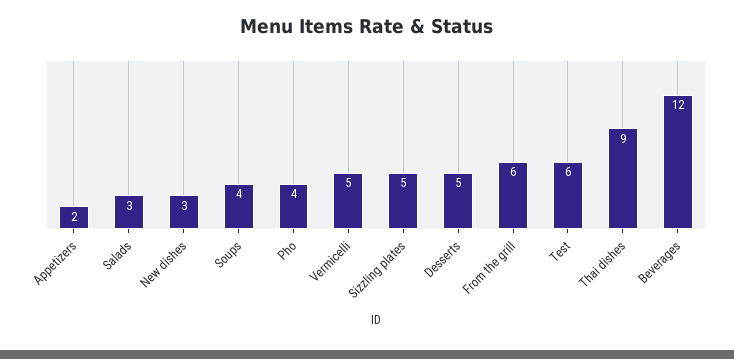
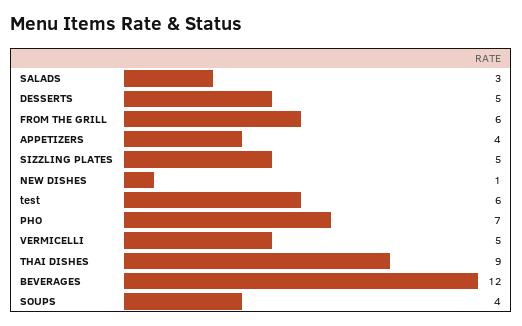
Appetizers: 2 -> 4
New dishes: 3 -> 1
Pho: 4 -> 7

